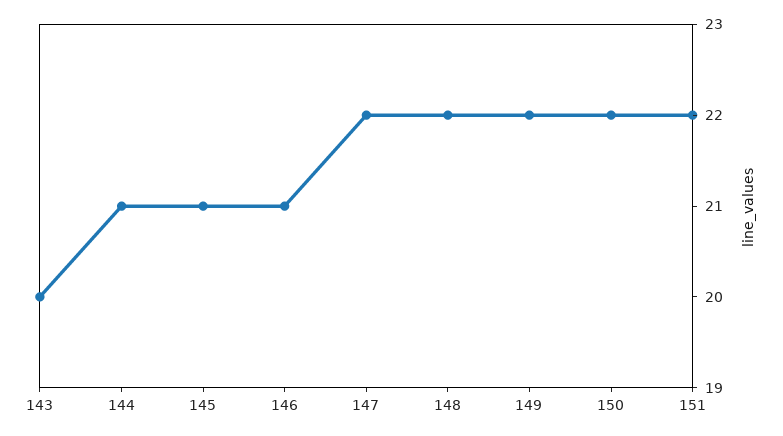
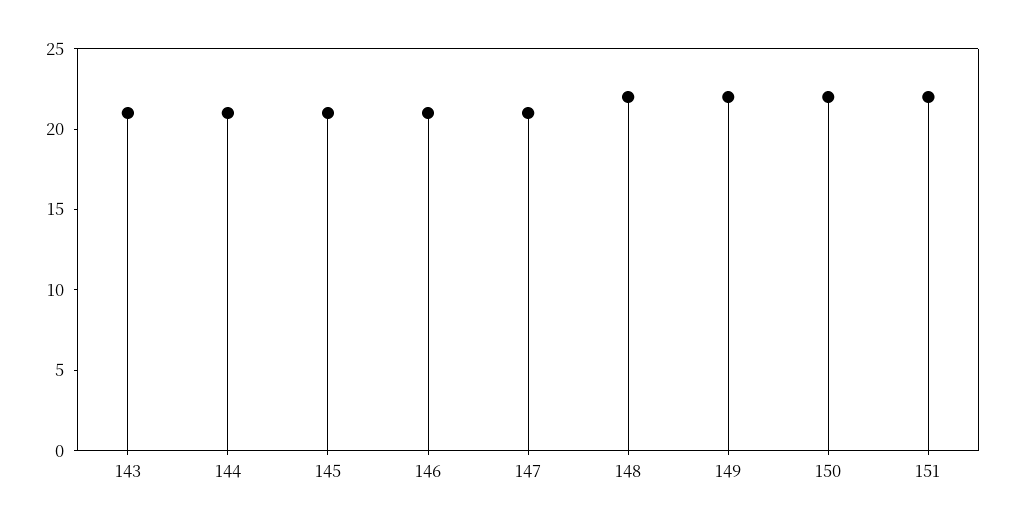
143: 20 -> 21
147: 22 -> 21

